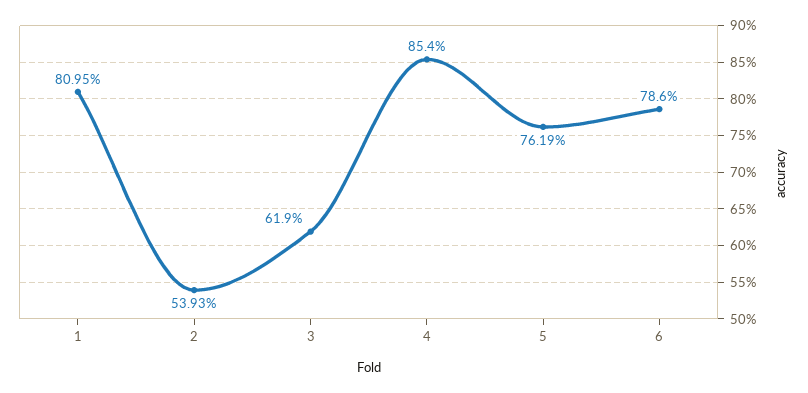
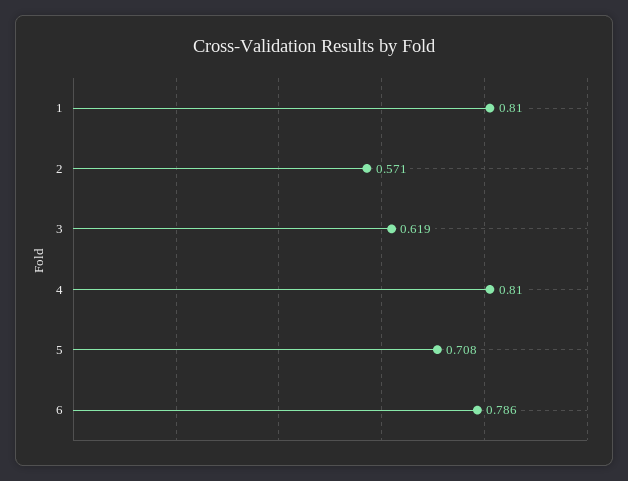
2: 0.5393 -> 0.571
4: 0.854 -> 0.81
5: 0.7619 -> 0.708

